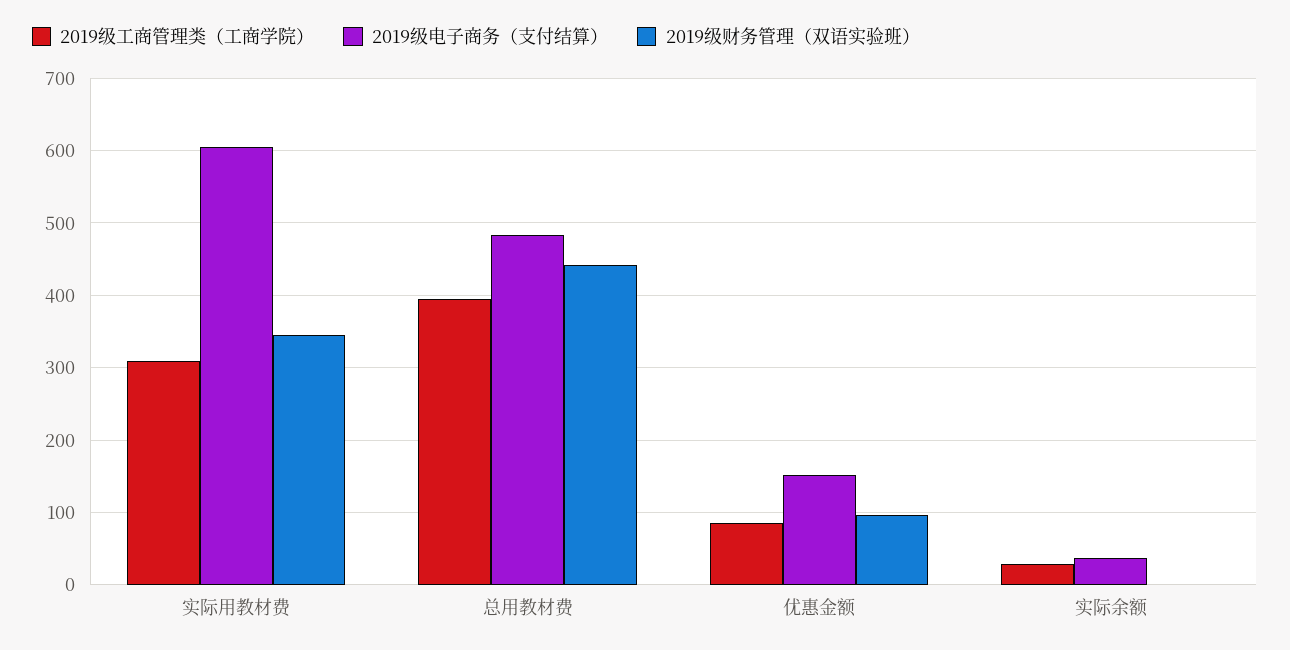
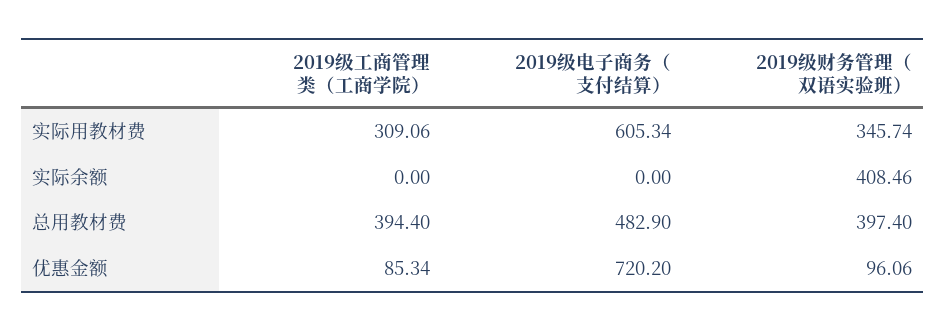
2019级财务管理（双语实验班）, 总用教材费: 440 -> 397.4
2019级电子商务（支付结算）, 优惠金额: 150 -> 720.2
2019级工商管理类（工商学院）, 实际余额: 30 -> 0
2019级电子商务（支付结算）, 实际余额: 40 -> 0
2019级财务管理（双语实验班）, 实际余额: 0 -> 408.46

